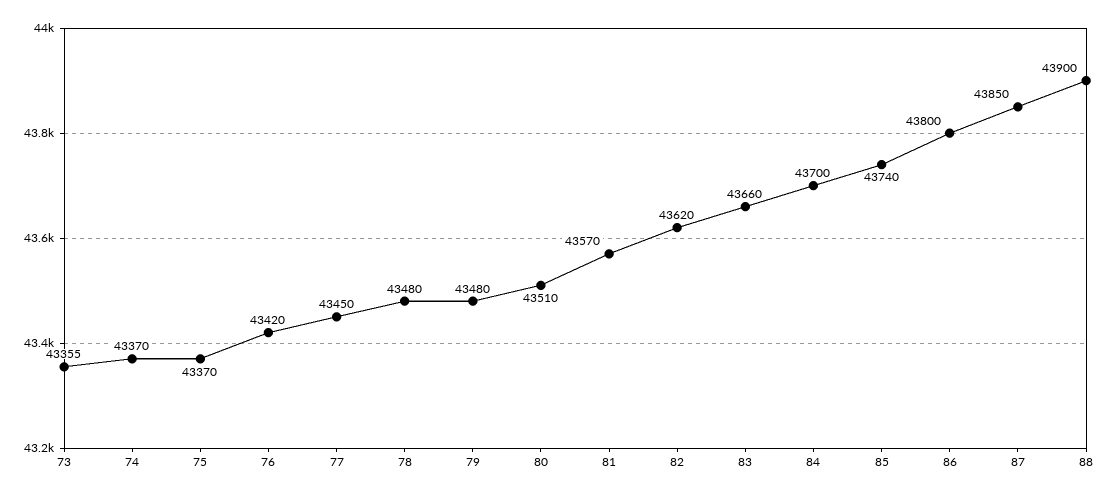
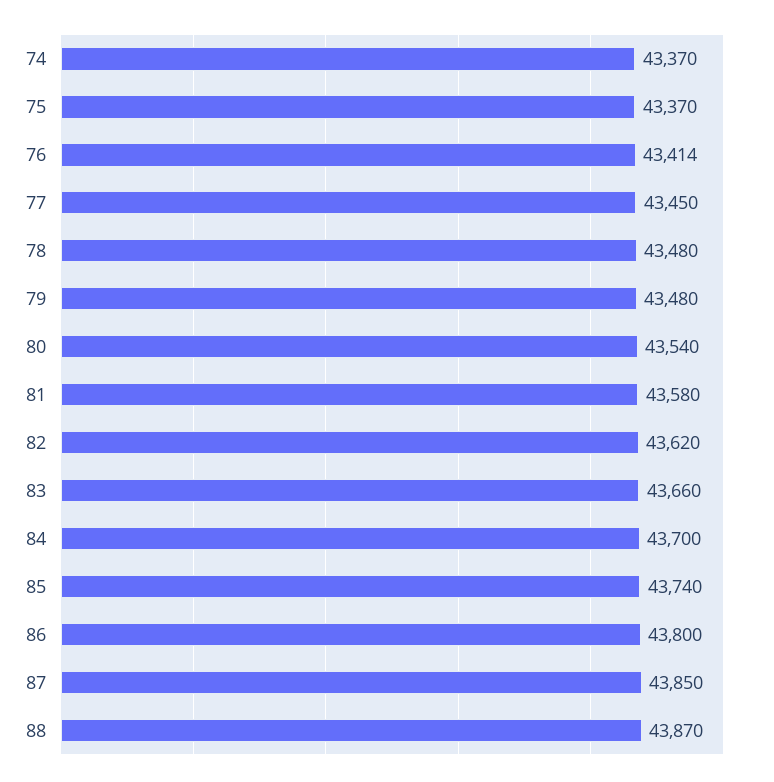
73: 43355 -> none
76: 43420 -> 43414
80: 43510 -> 43540
81: 43570 -> 43580
88: 43900 -> 43870

